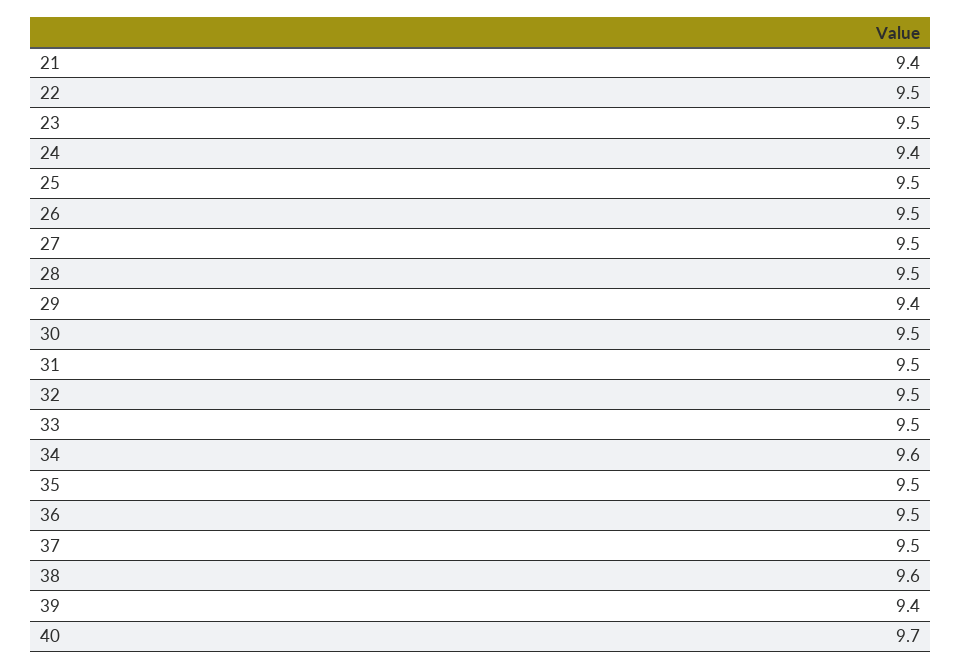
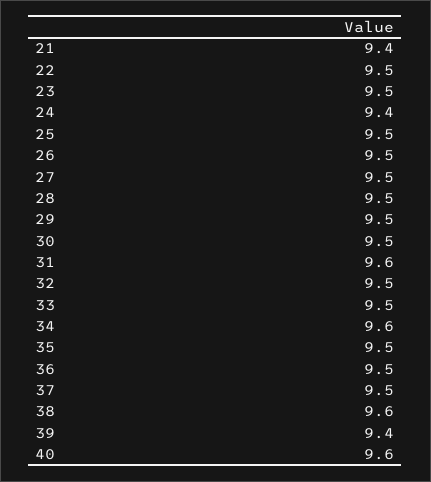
29: 9.4 -> 9.5
31: 9.5 -> 9.6
40: 9.7 -> 9.6

